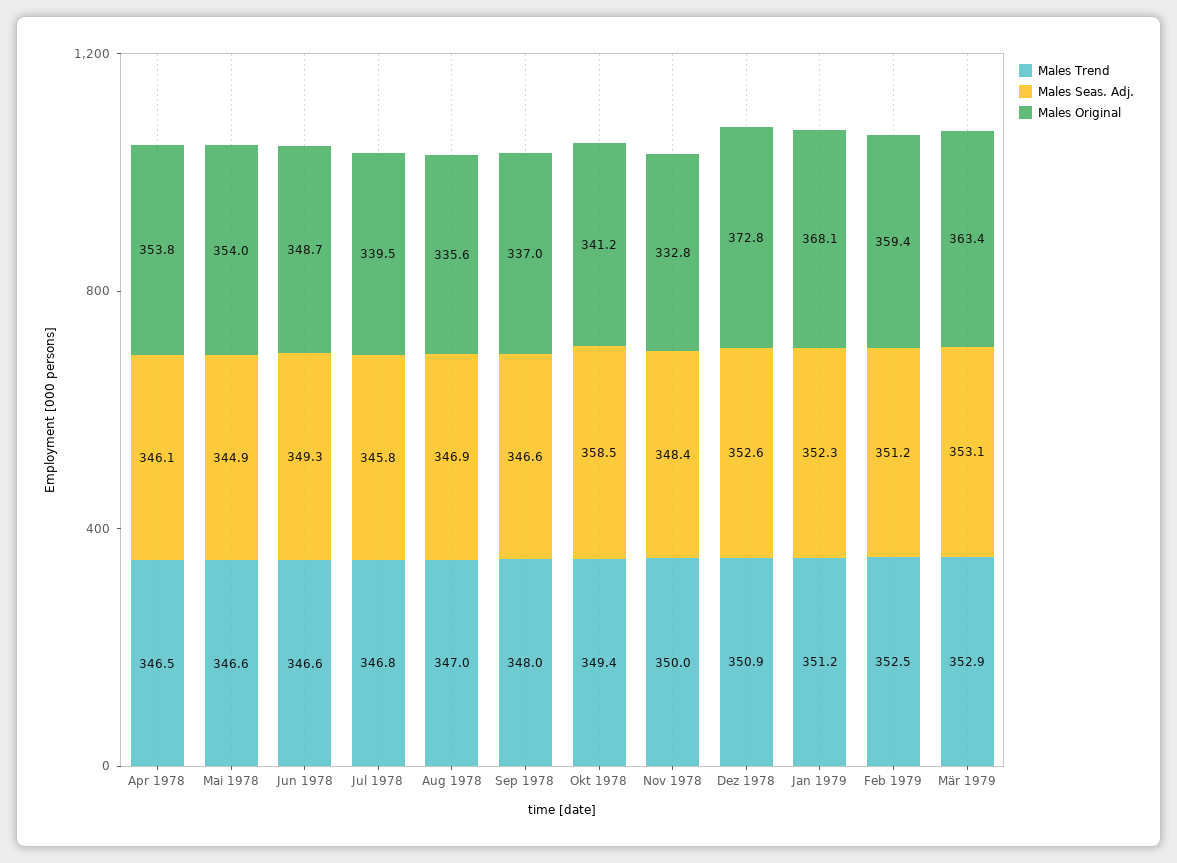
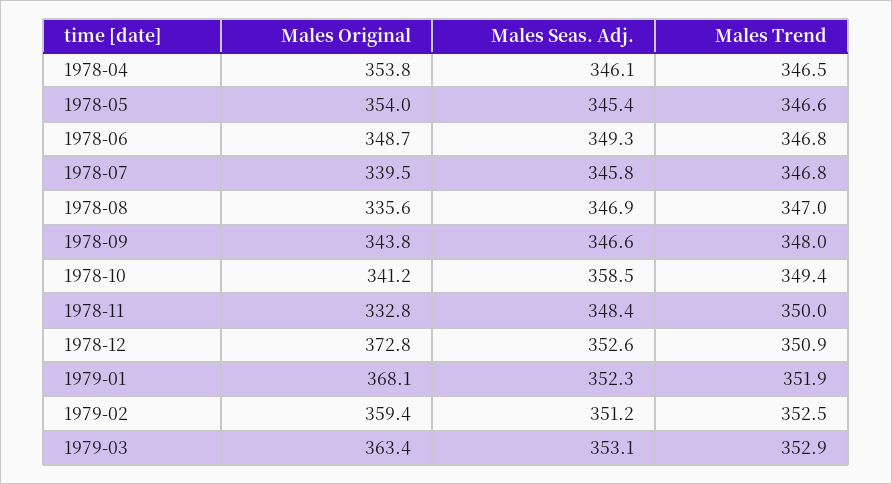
Males Seas. Adj., Mai 1978: 344.9 -> 345.4
Males Trend, Jun 1978: 346.6 -> 346.8
Males Original, Sep 1978: 337 -> 343.8
Males Trend, Jan 1979: 351.2 -> 351.9

